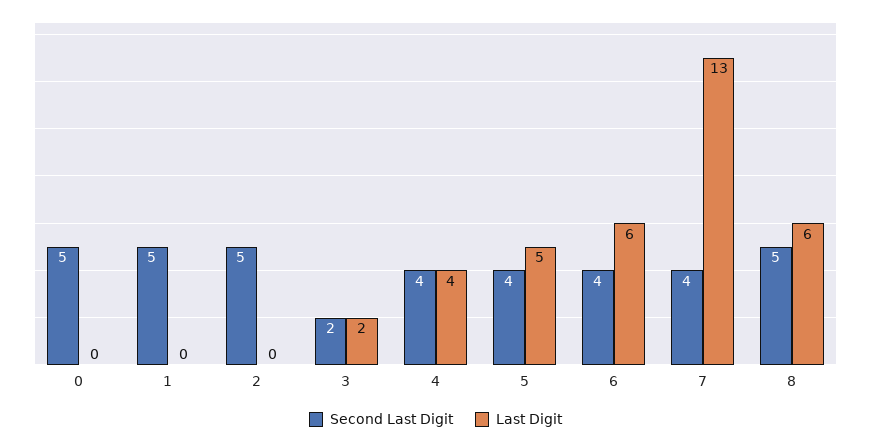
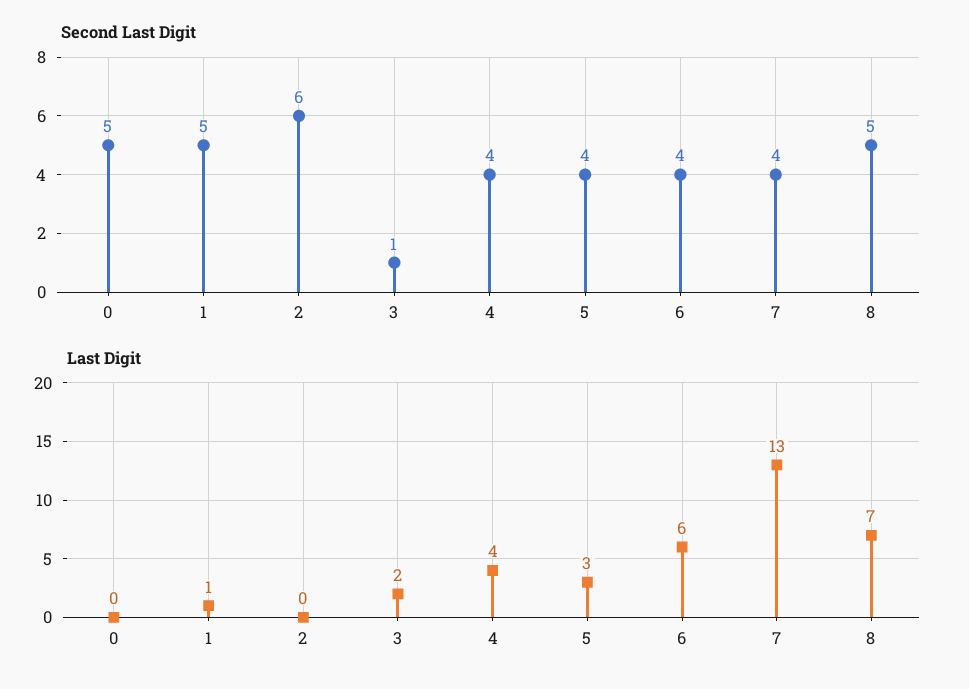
Last Digit, 1: 0 -> 1
Second Last Digit, 2: 5 -> 6
Second Last Digit, 3: 2 -> 1
Last Digit, 5: 5 -> 3
Last Digit, 8: 6 -> 7

